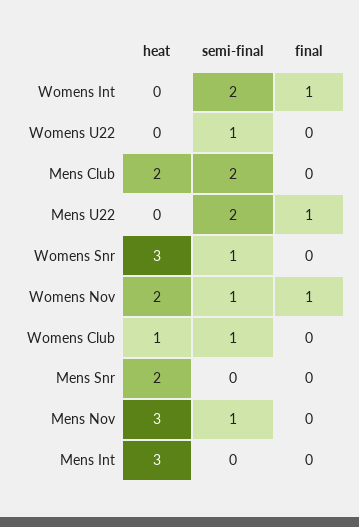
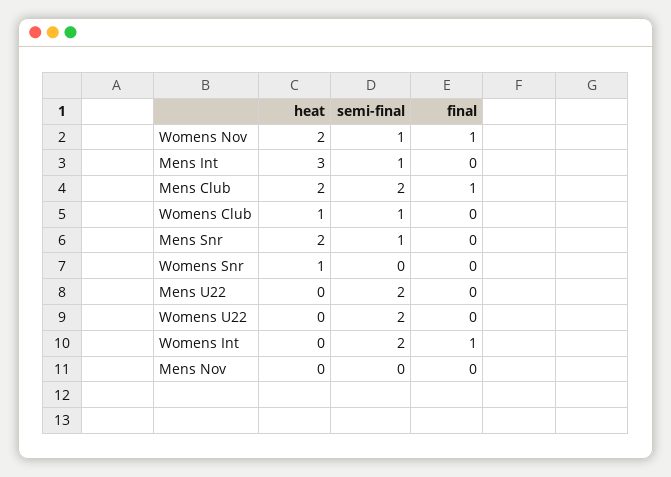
semi-final, Womens U22: 1 -> 2
final, Mens Club: 0 -> 1
final, Mens U22: 1 -> 0
heat, Womens Snr: 3 -> 1
semi-final, Womens Snr: 1 -> 0
semi-final, Mens Snr: 0 -> 1
heat, Mens Nov: 3 -> 0
semi-final, Mens Nov: 1 -> 0
semi-final, Mens Int: 0 -> 1

